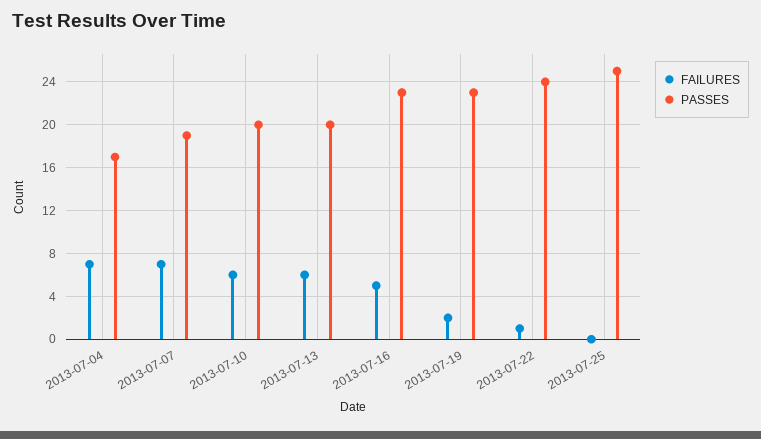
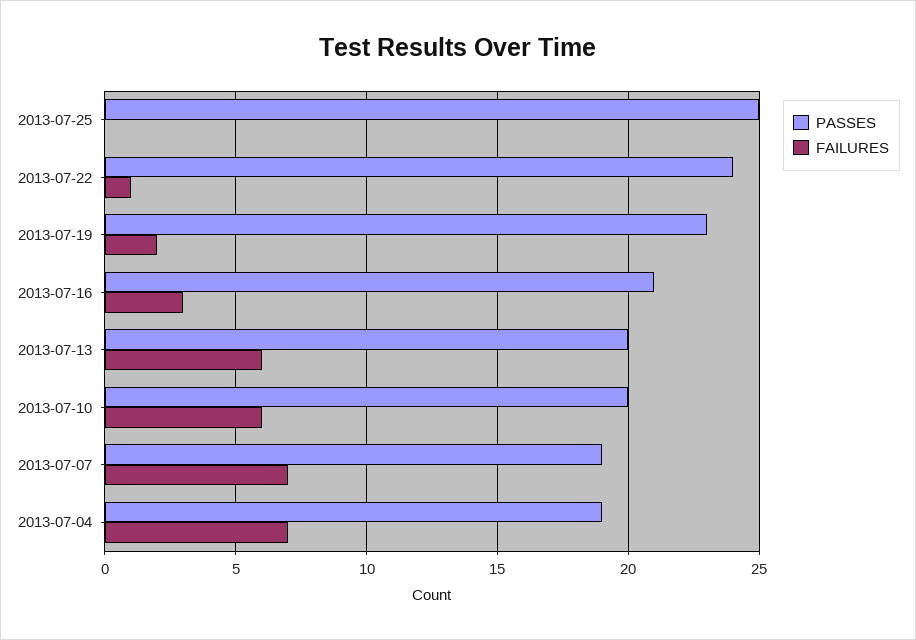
PASSES, 2013-07-04: 17 -> 19
FAILURES, 2013-07-16: 5 -> 3
PASSES, 2013-07-16: 23 -> 21

